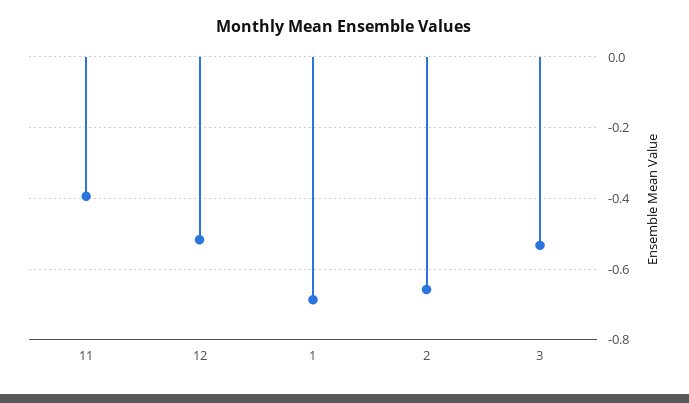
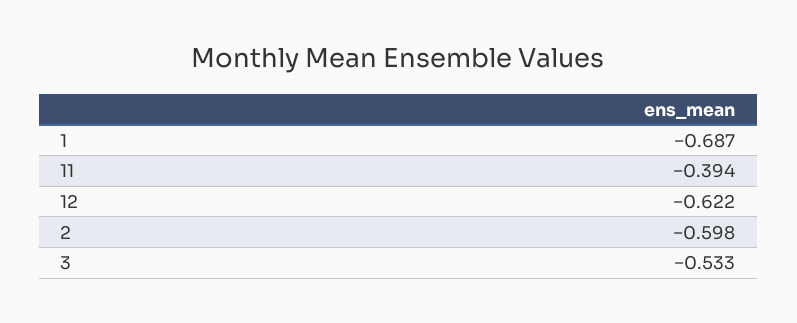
12: -0.52 -> -0.622
2: -0.66 -> -0.598

